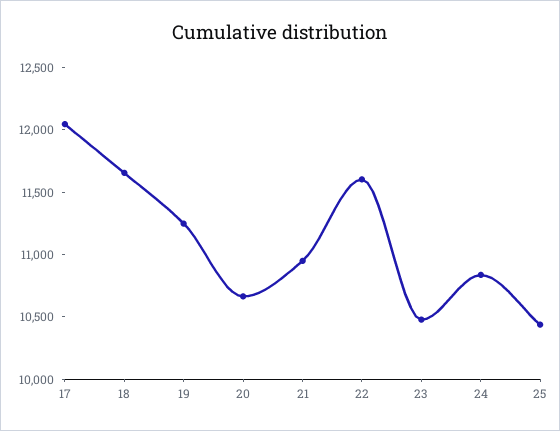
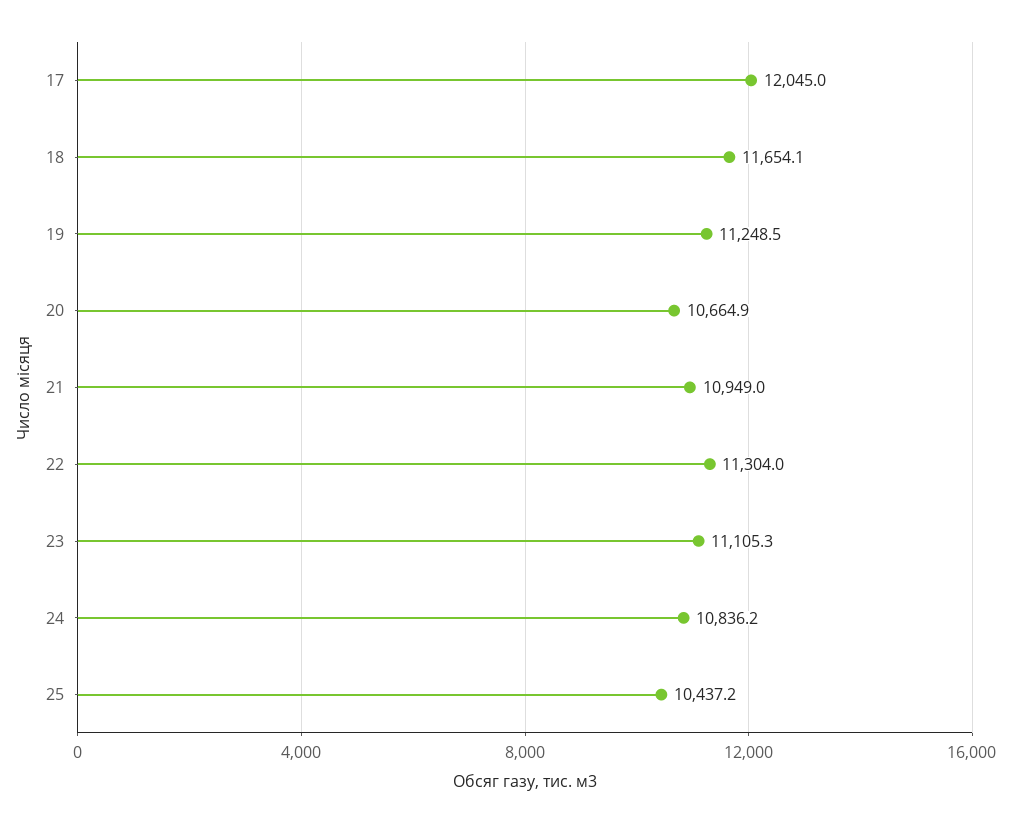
22: 11600 -> 11304
23: 10500 -> 11105.3

